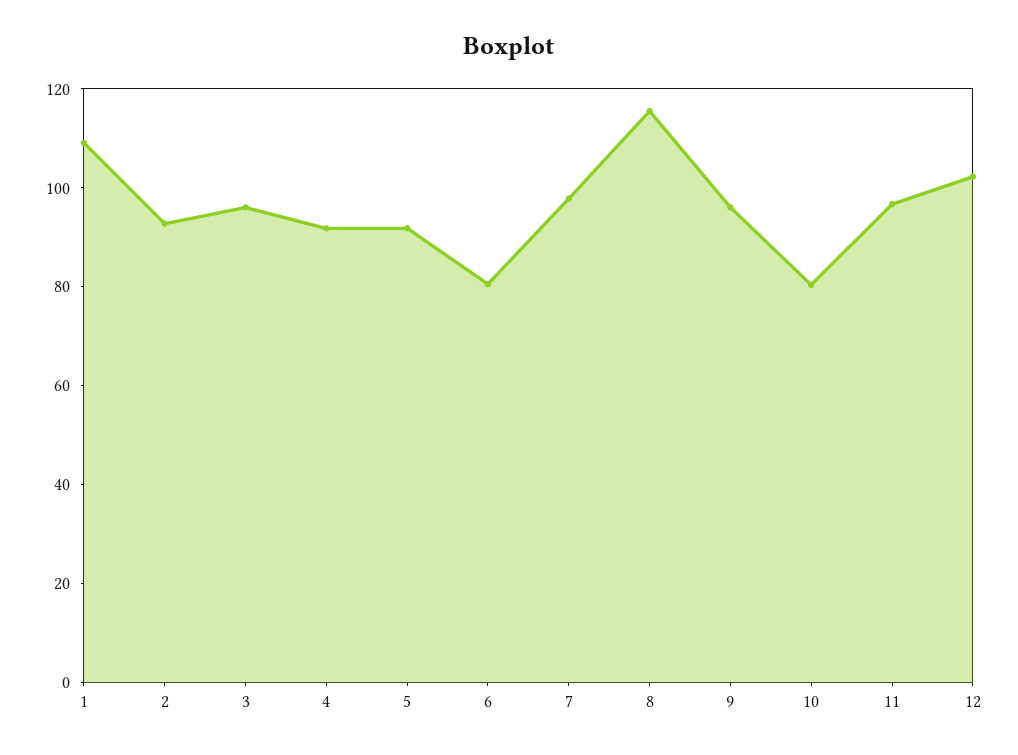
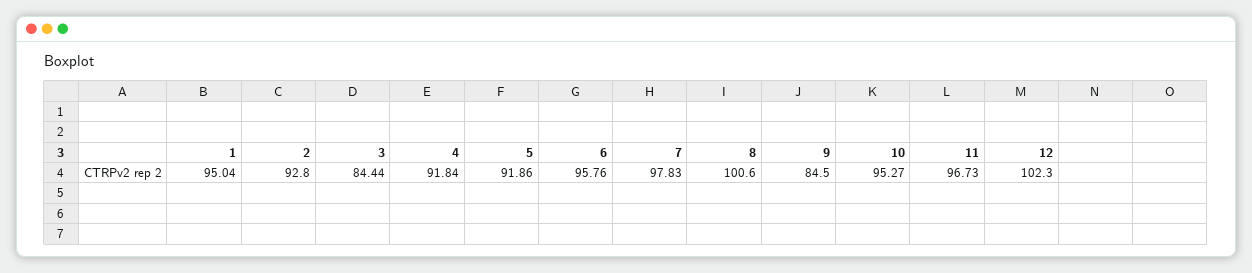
1: 110 -> 95.04
3: 95 -> 84.44
6: 80 -> 95.76
8: 115 -> 100.6
9: 95 -> 84.5
10: 80 -> 95.27

